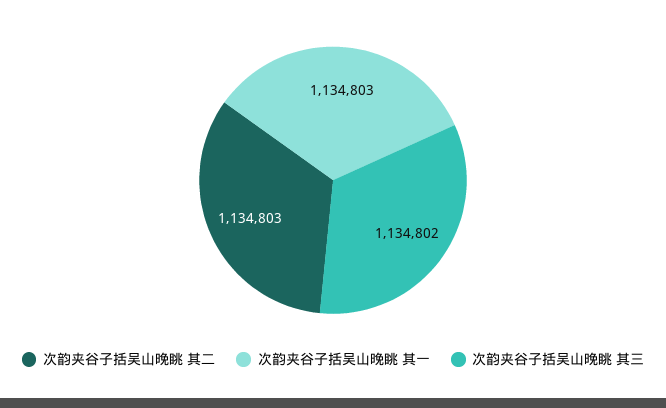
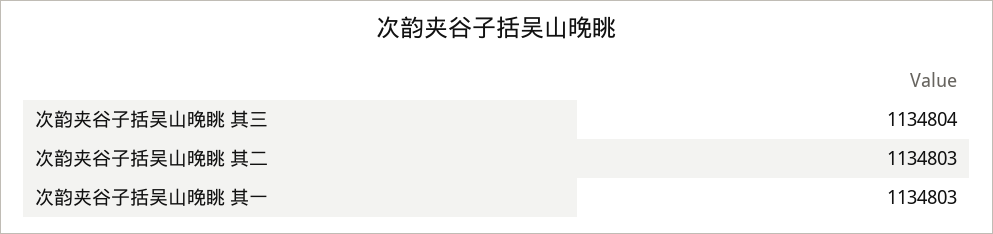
次韵夹谷子括吴山晚眺 其三: 1134802 -> 1134804

